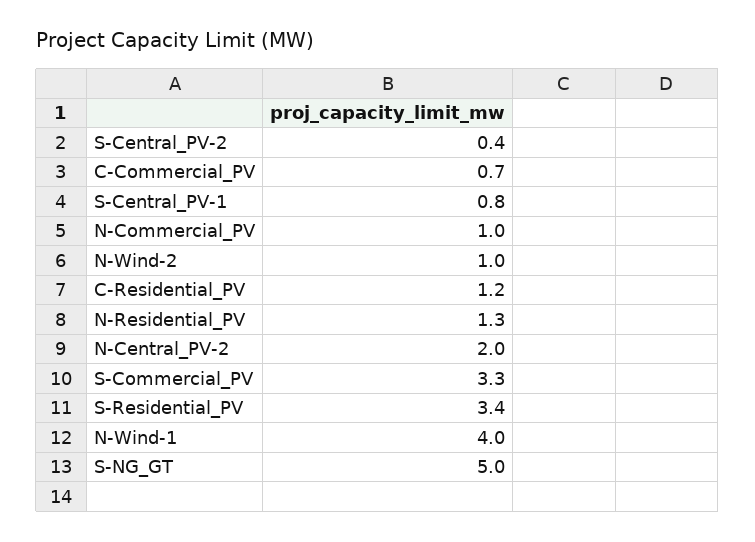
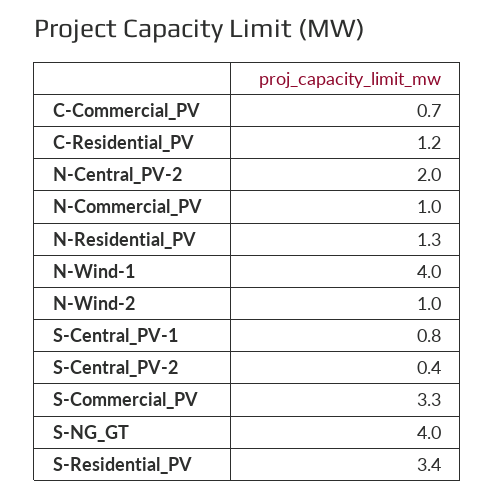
S-NG_GT: 5 -> 4

